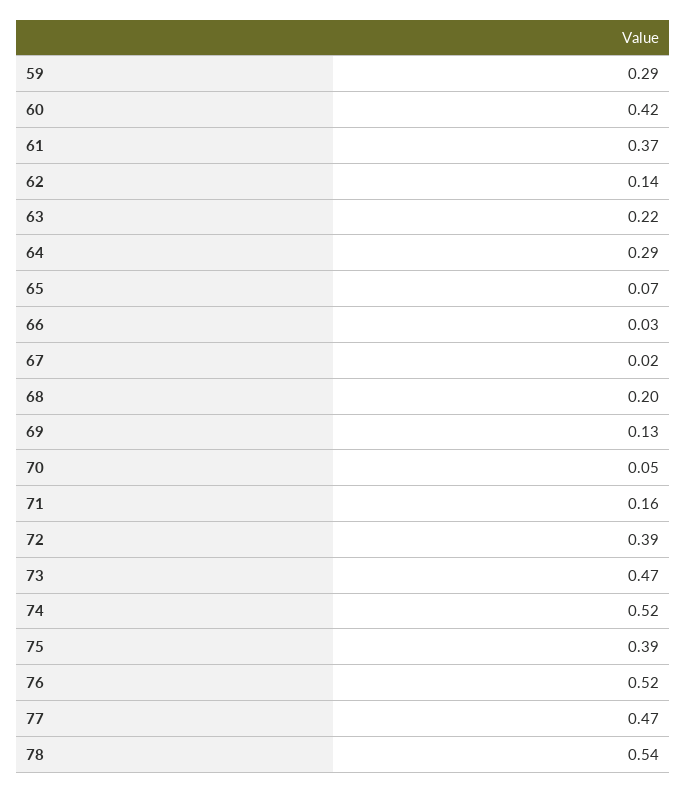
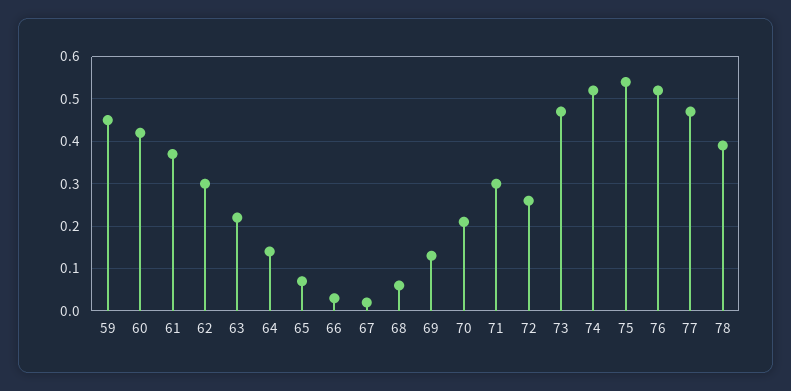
59: 0.29 -> 0.45
62: 0.14 -> 0.3
64: 0.29 -> 0.15
68: 0.2 -> 0.05
70: 0.05 -> 0.2
71: 0.16 -> 0.3
72: 0.39 -> 0.25
75: 0.39 -> 0.55
78: 0.54 -> 0.4

